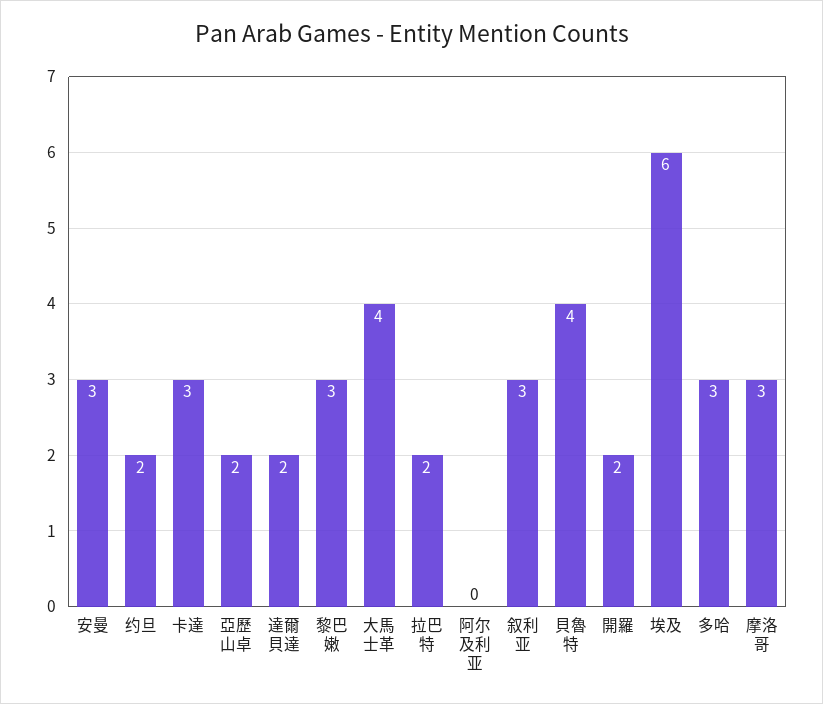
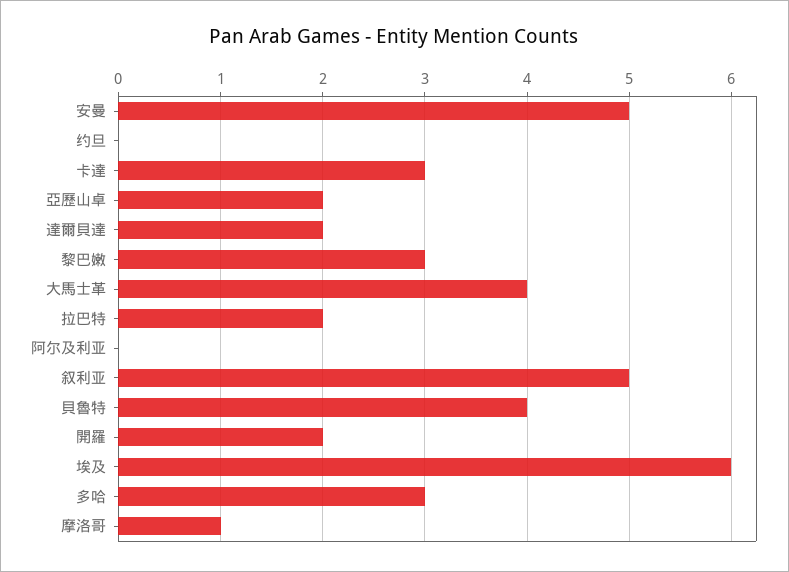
安曼: 3 -> 5
约旦: 2 -> 0
叙利亚: 3 -> 5
摩洛哥: 3 -> 1

